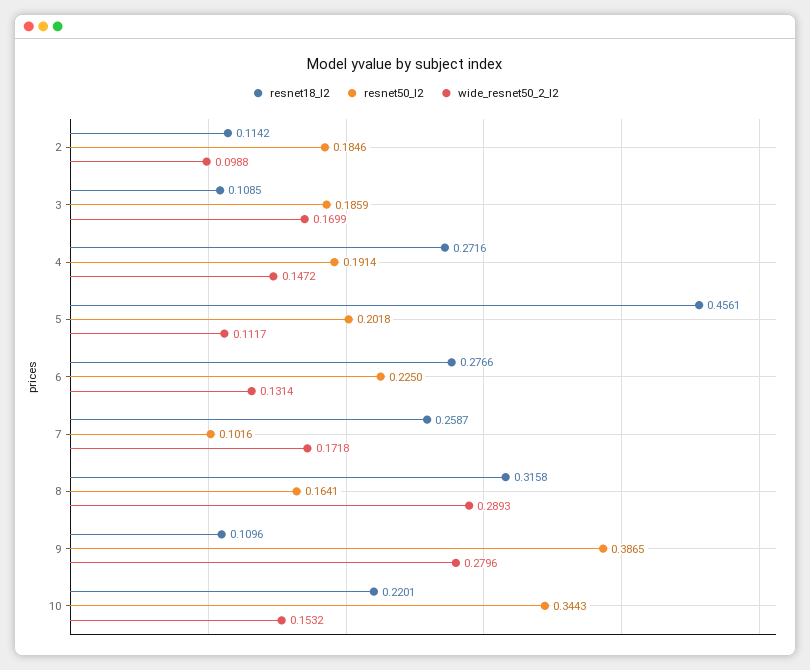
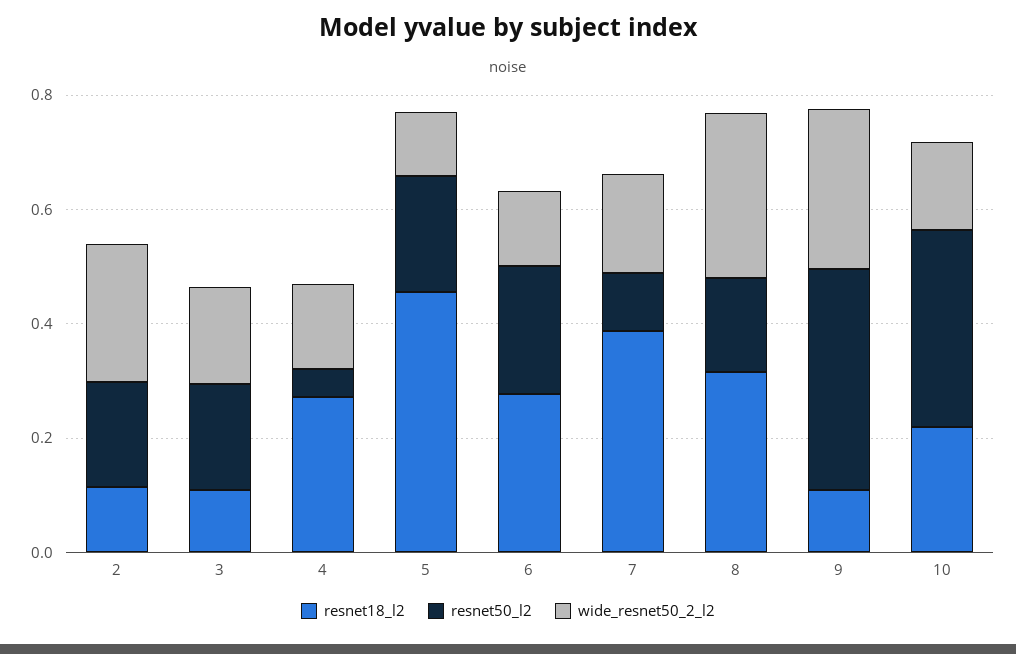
wide_resnet50_2_l2, 2: 0.0988 -> 0.25
resnet50_l2, 4: 0.1914 -> 0.05
resnet18_l2, 7: 0.2587 -> 0.4

